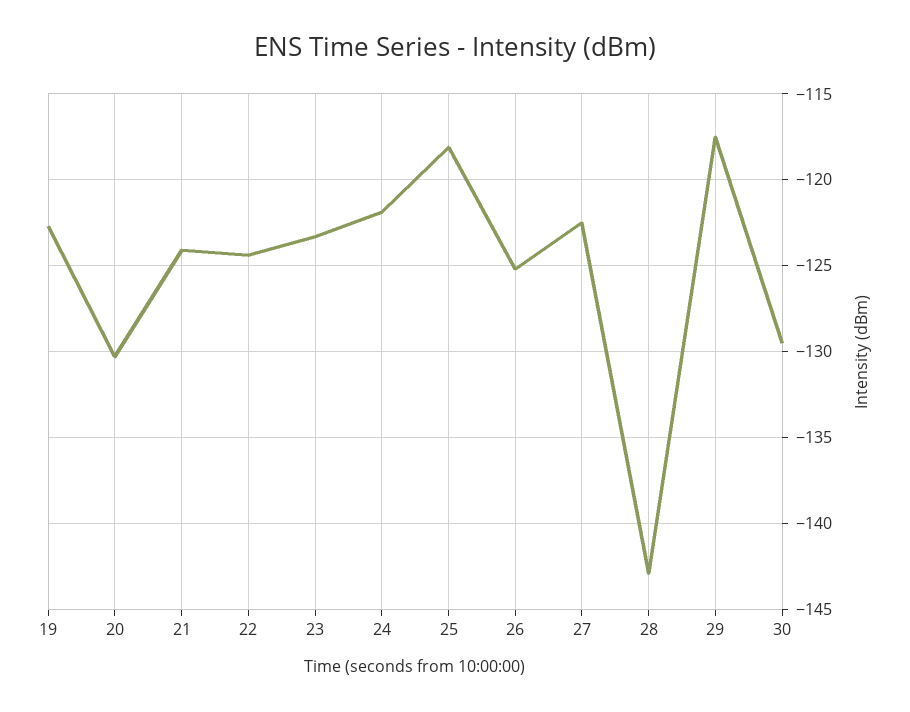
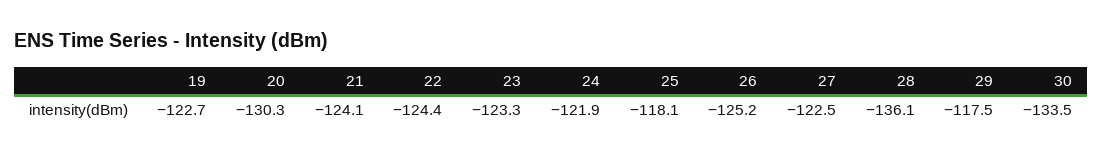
28: -143 -> -136.1
30: -129.5 -> -133.5

